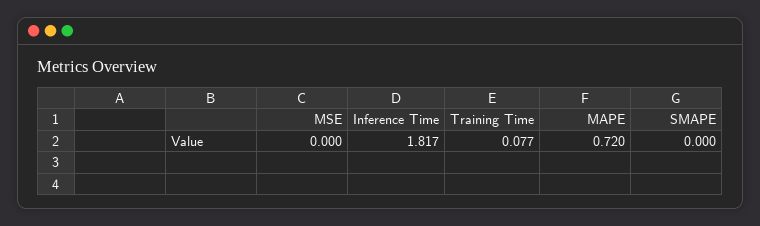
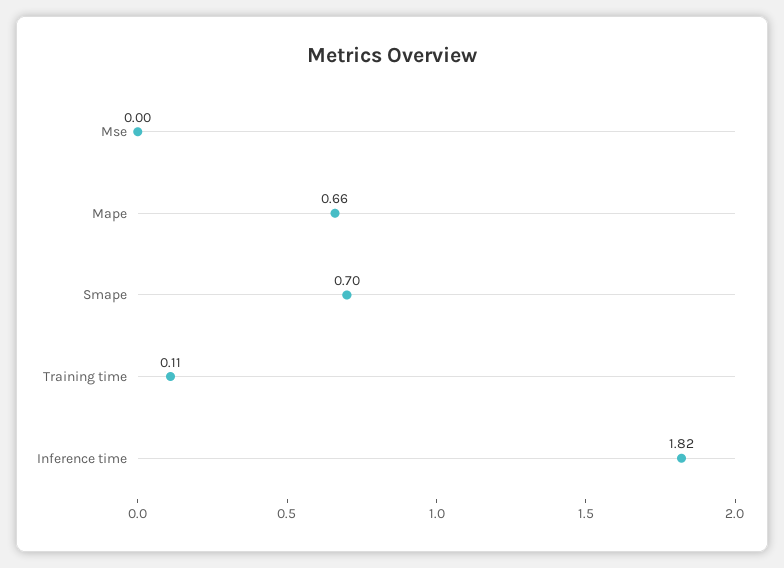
Training Time: 0.077 -> 0.11
MAPE: 0.72 -> 0.66
SMAPE: 0 -> 0.7

